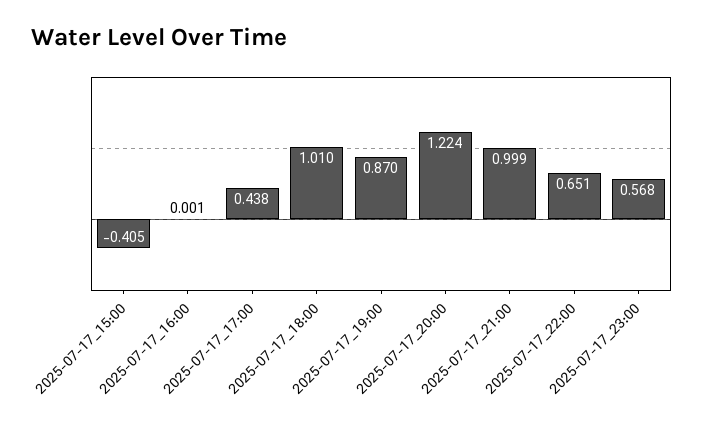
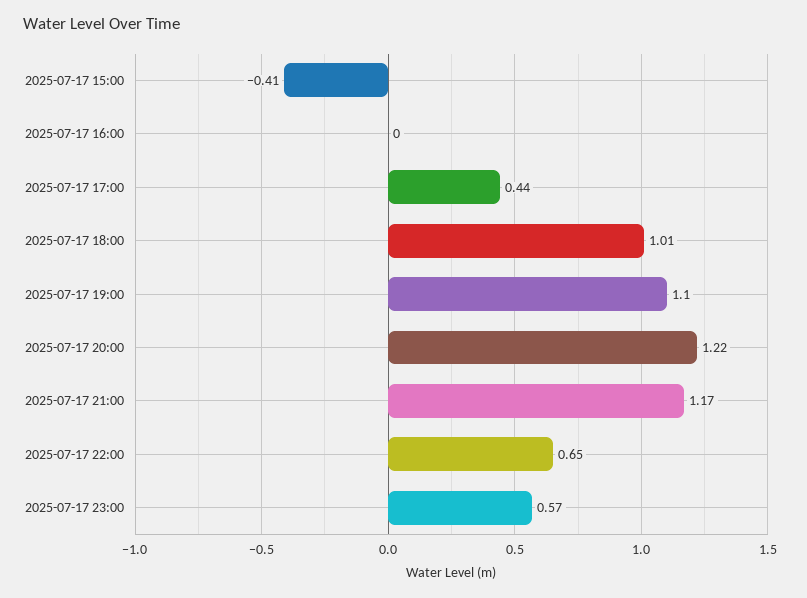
2025-07-17_19:00: 0.87 -> 1.1
2025-07-17_21:00: 0.999 -> 1.17

